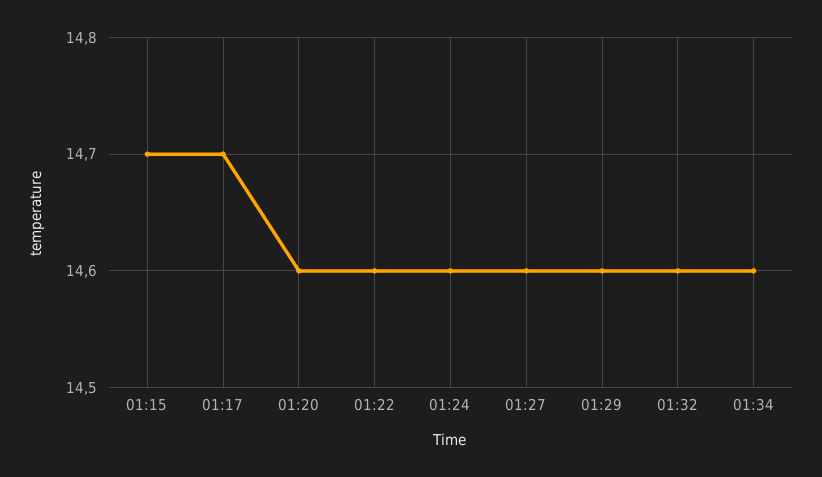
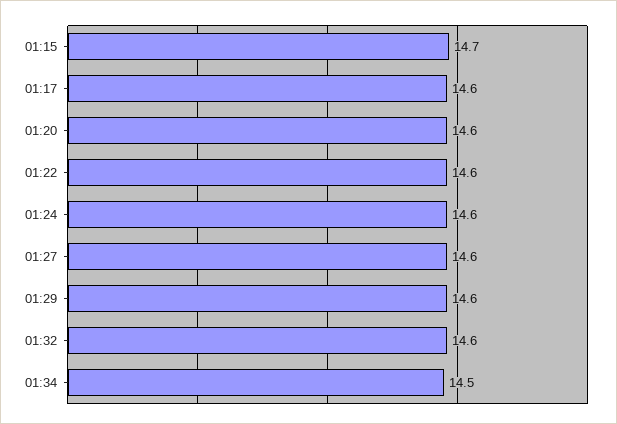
01:17: 14.7 -> 14.6
01:34: 14.6 -> 14.5

